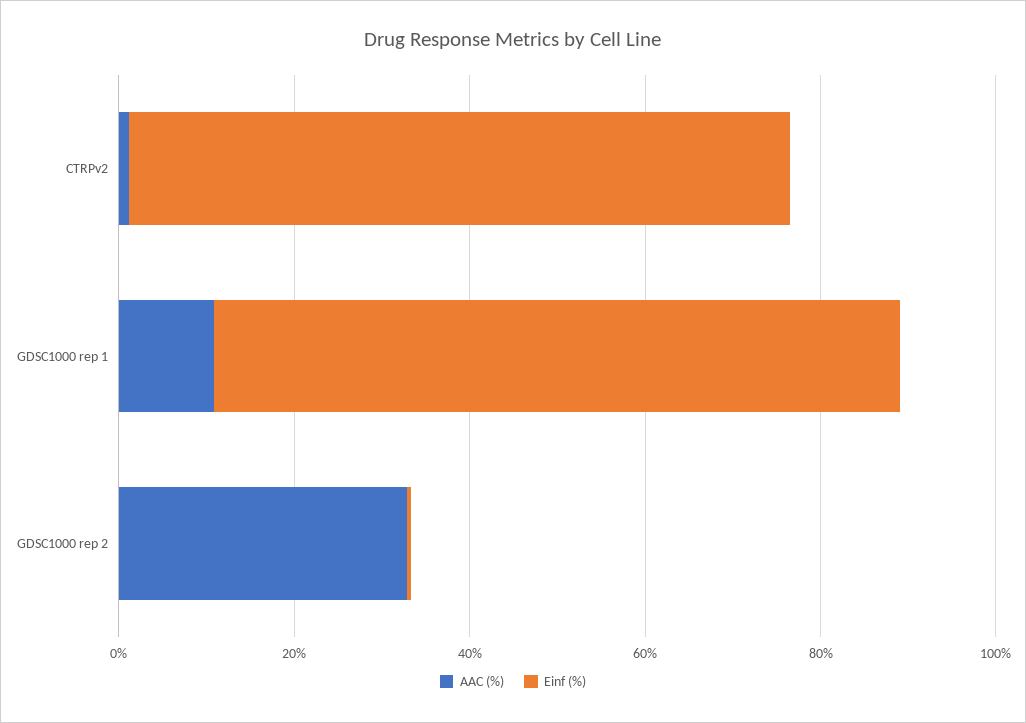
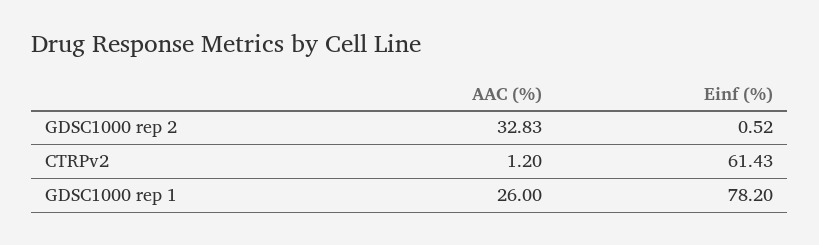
Einf (%), CTRPv2: 75 -> 61.43
AAC (%), GDSC1000 rep 1: 10 -> 26

